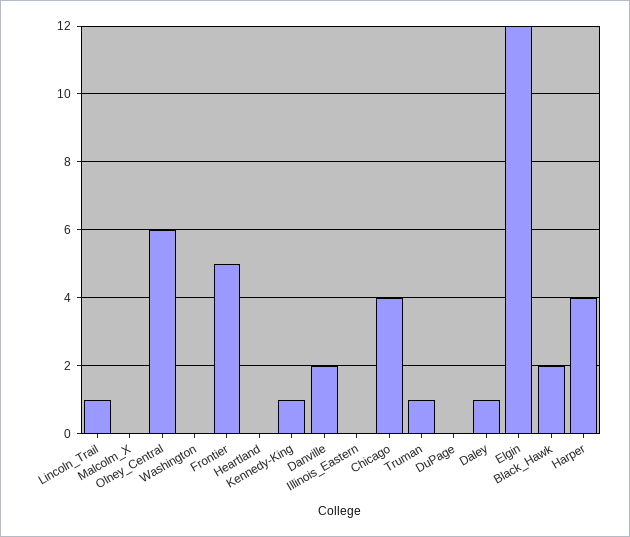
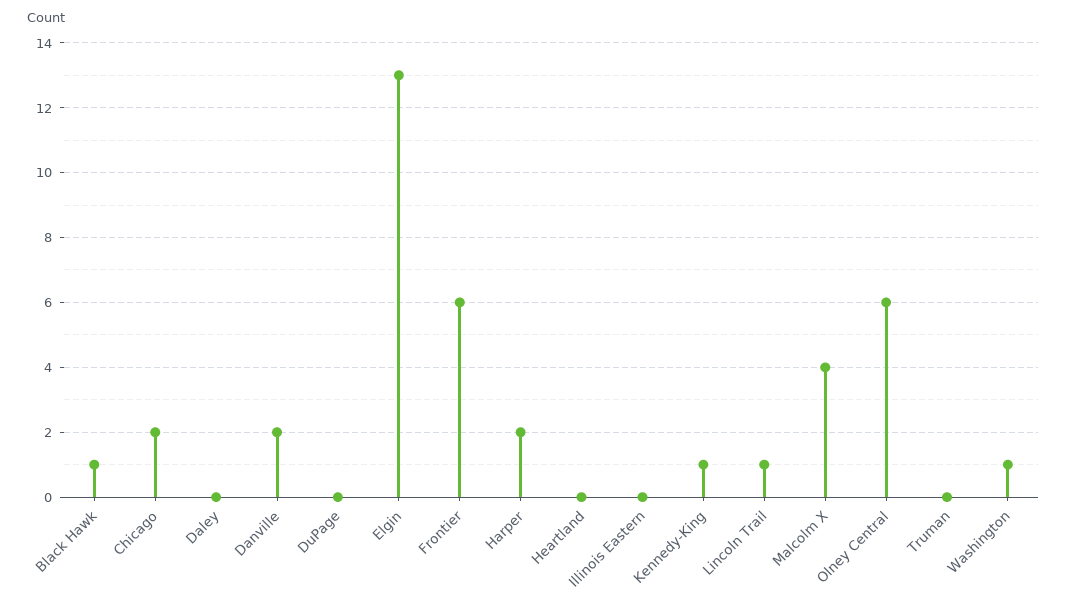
Malcolm_X: 0 -> 4
Washington: 0 -> 1
Frontier: 5 -> 6
Chicago: 4 -> 2
Truman: 1 -> 0
Daley: 1 -> 0
Elgin: 12 -> 13
Black_Hawk: 2 -> 1
Harper: 4 -> 2

